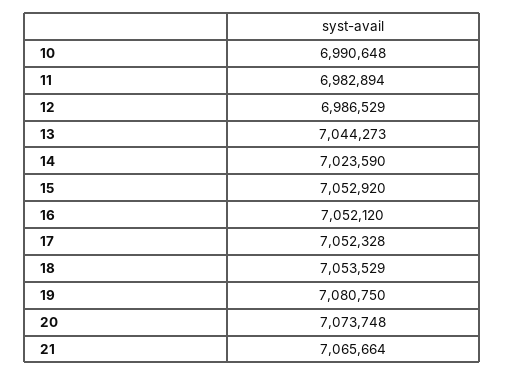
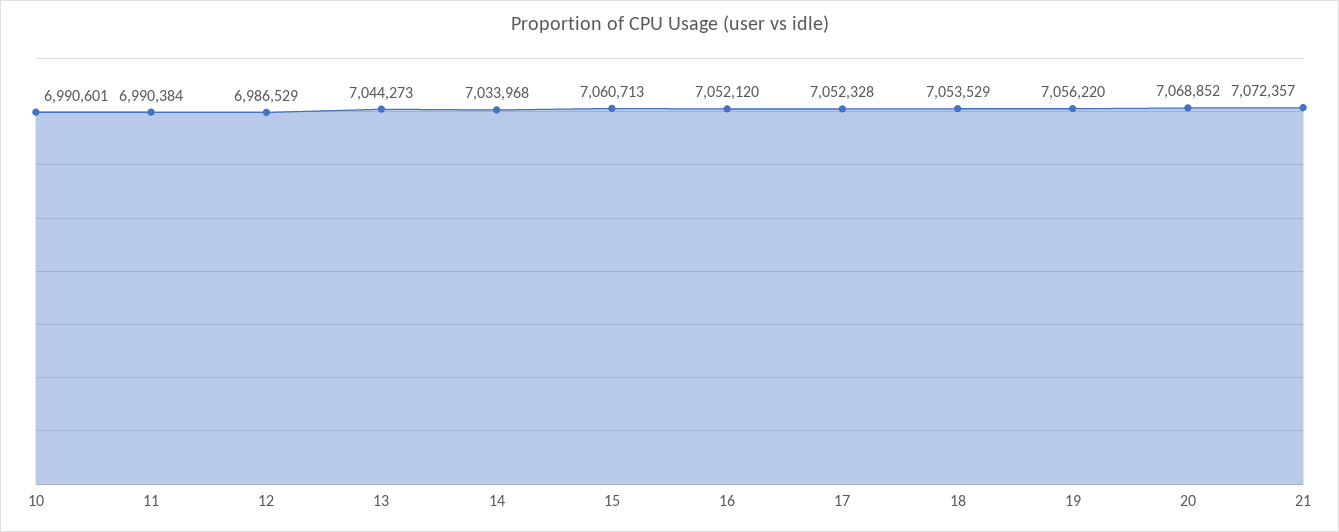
10: 6990648 -> 6990601
11: 6982894 -> 6990384
14: 7023590 -> 7033968
15: 7052920 -> 7060713
19: 7080750 -> 7056220
20: 7073748 -> 7068852
21: 7065664 -> 7072357

